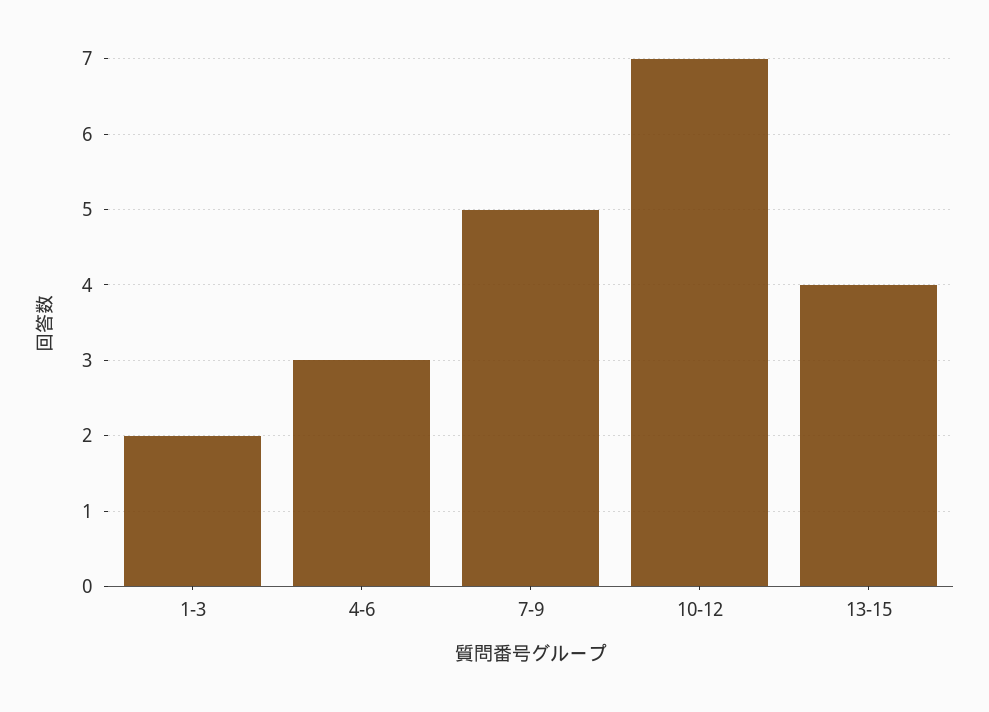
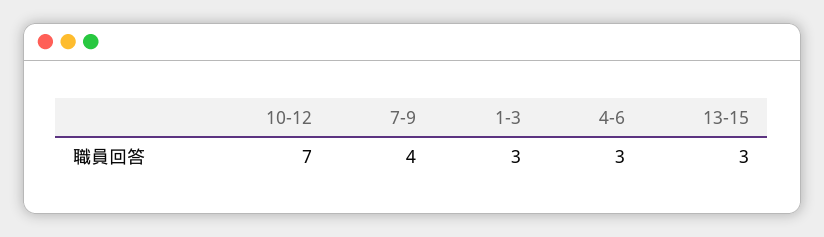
1-3: 2 -> 3
7-9: 5 -> 4
13-15: 4 -> 3

